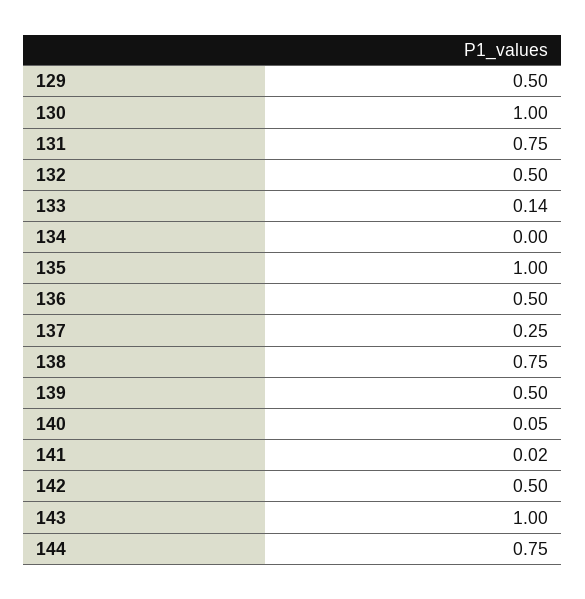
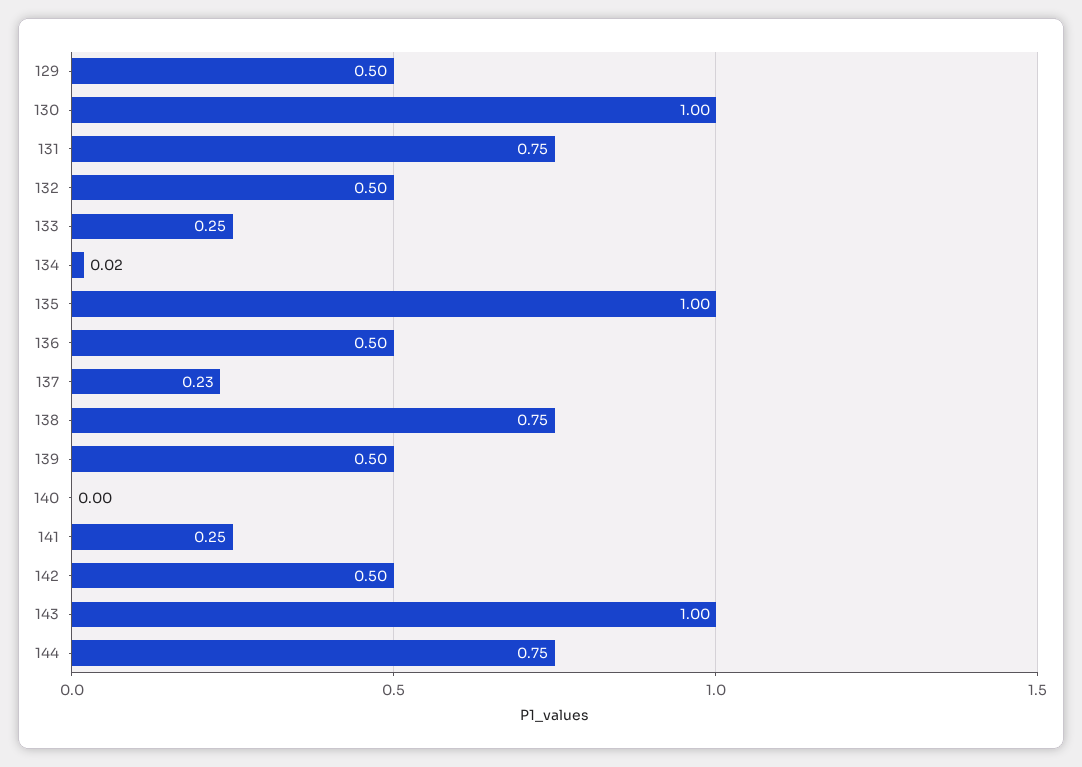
133: 0.14 -> 0.25
134: 0 -> 0.02
137: 0.25 -> 0.23
140: 0.05 -> 0
141: 0.02 -> 0.25

